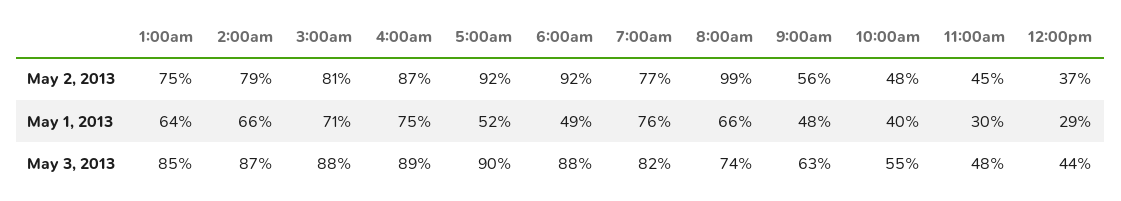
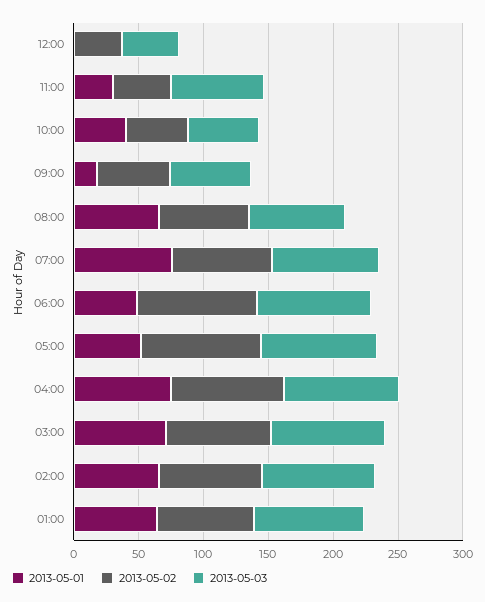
May 2, 2013, 8:00am: 99 -> 70
May 1, 2013, 9:00am: 48 -> 20
May 1, 2013, 12:00pm: 29 -> 0
May 3, 2013, 11:00am: 48 -> 70

